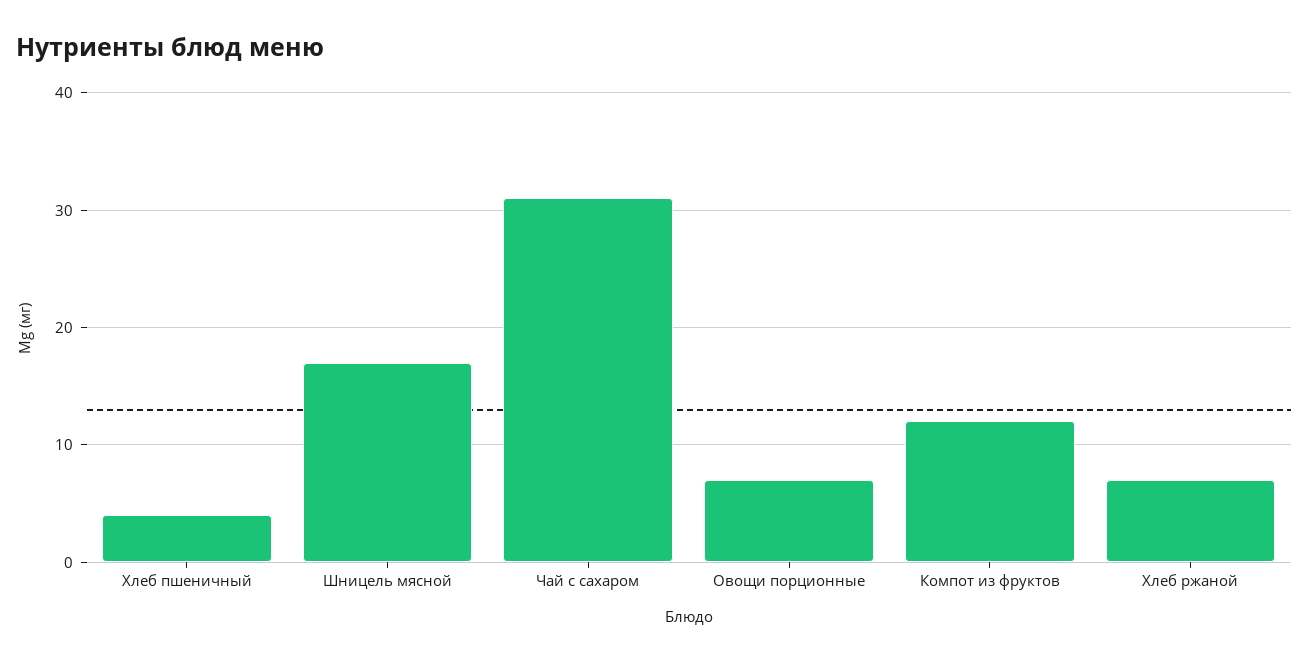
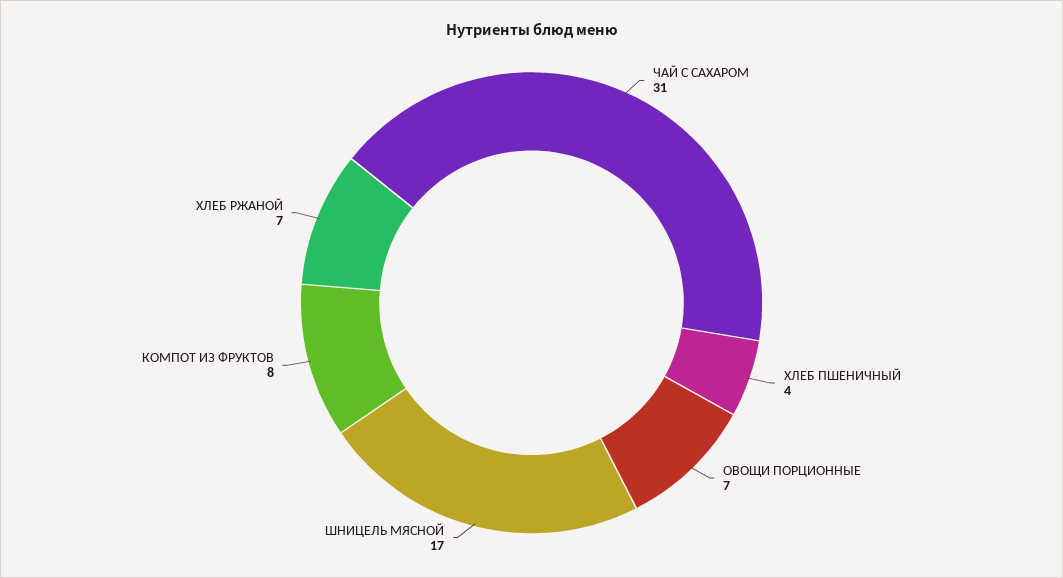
Компот из фруктов: 12 -> 8

